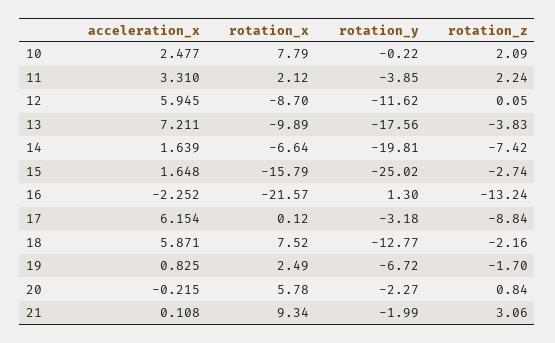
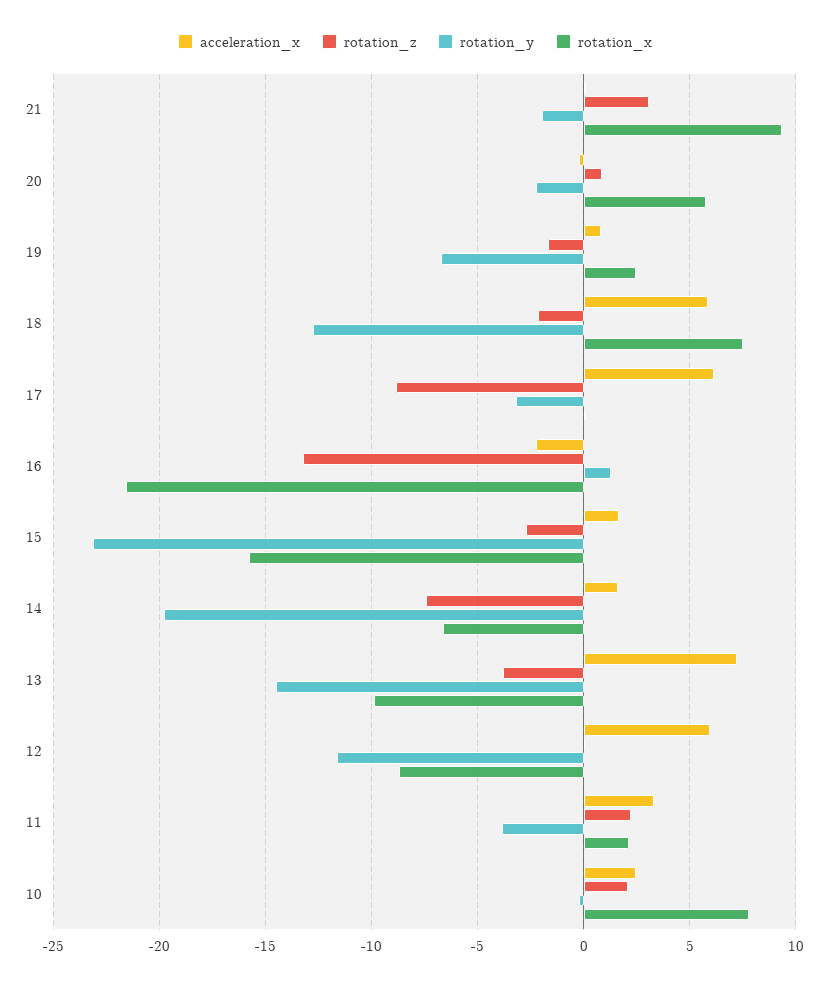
rotation_y, 13: -17.56 -> -14.5
rotation_y, 15: -25.02 -> -23

